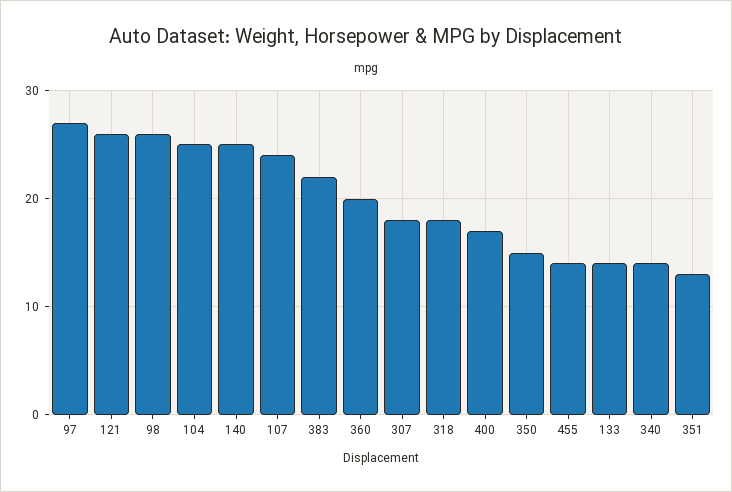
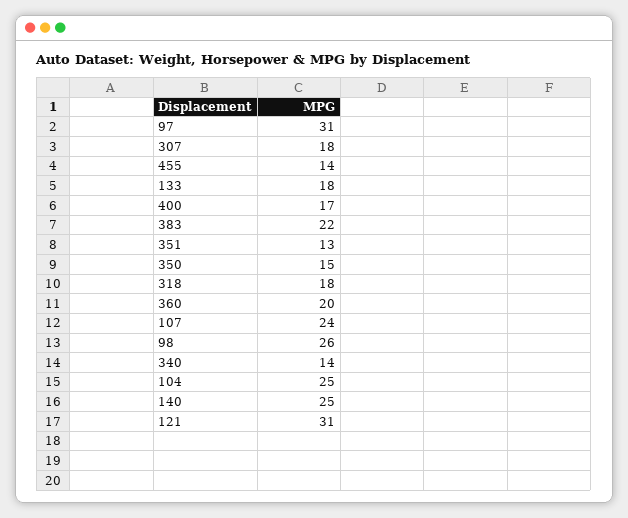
97: 27 -> 31
121: 26 -> 31
133: 14 -> 18

